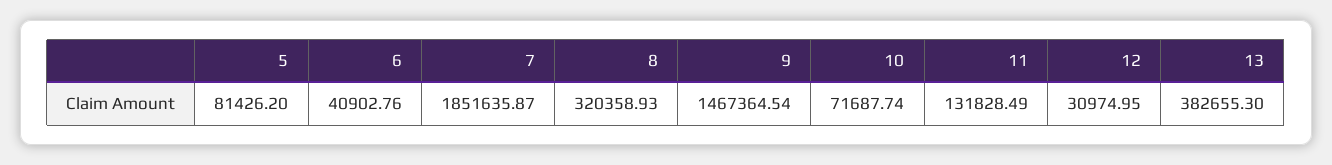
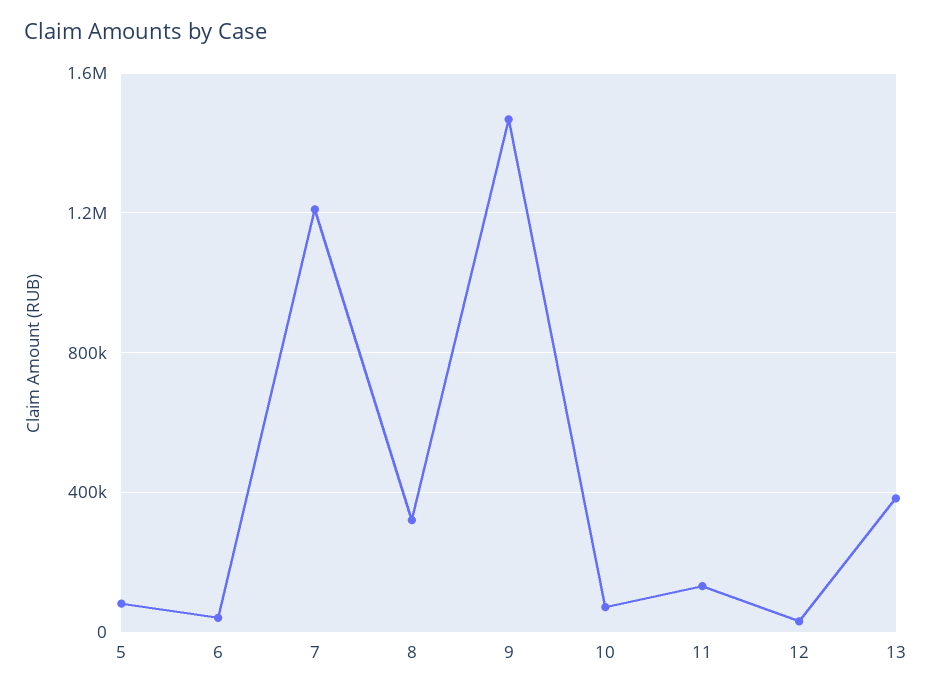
7: 1851635.87 -> 1200000

